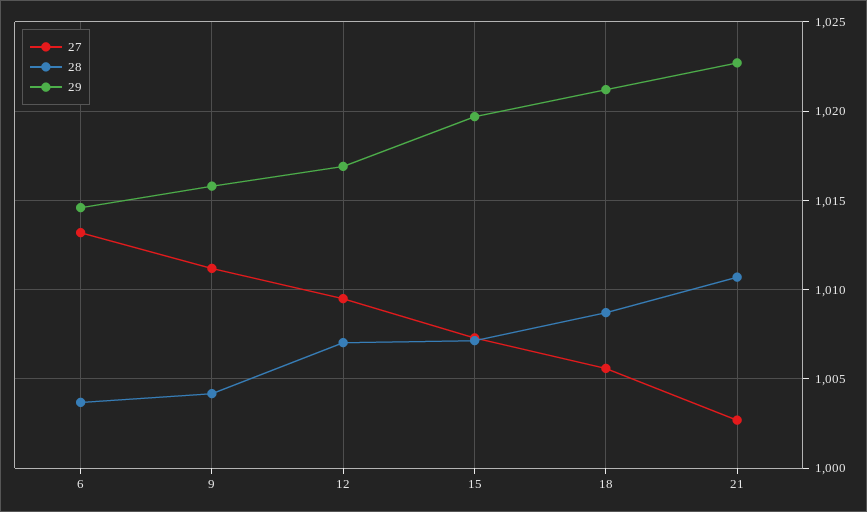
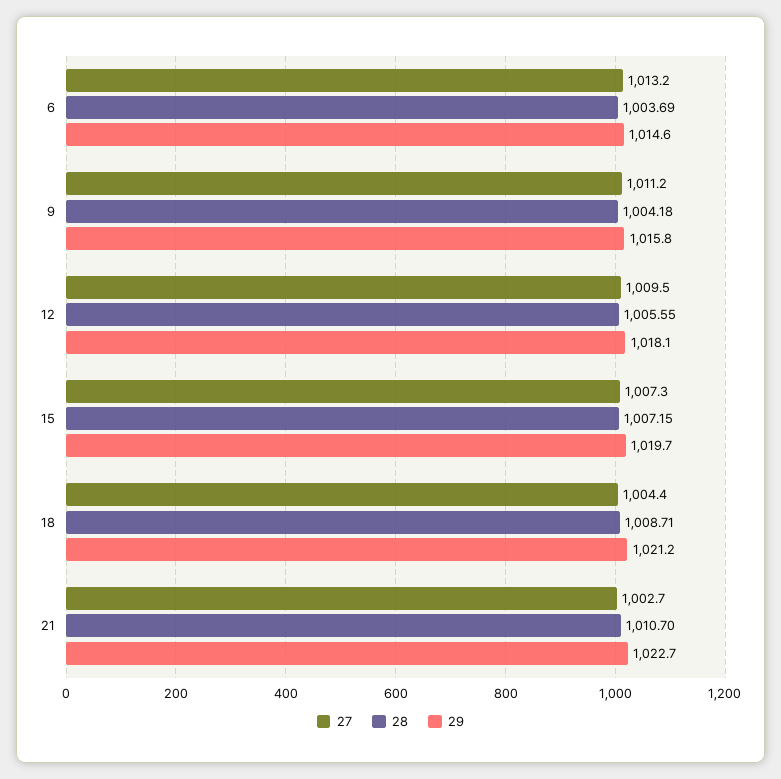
28, 12: 1007 -> 1005.55
29, 12: 1017 -> 1018.1
27, 18: 1005.5 -> 1004.4

